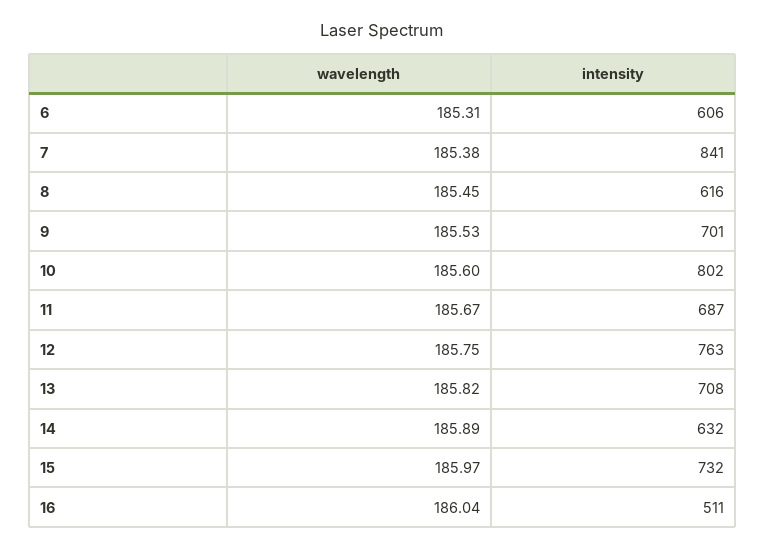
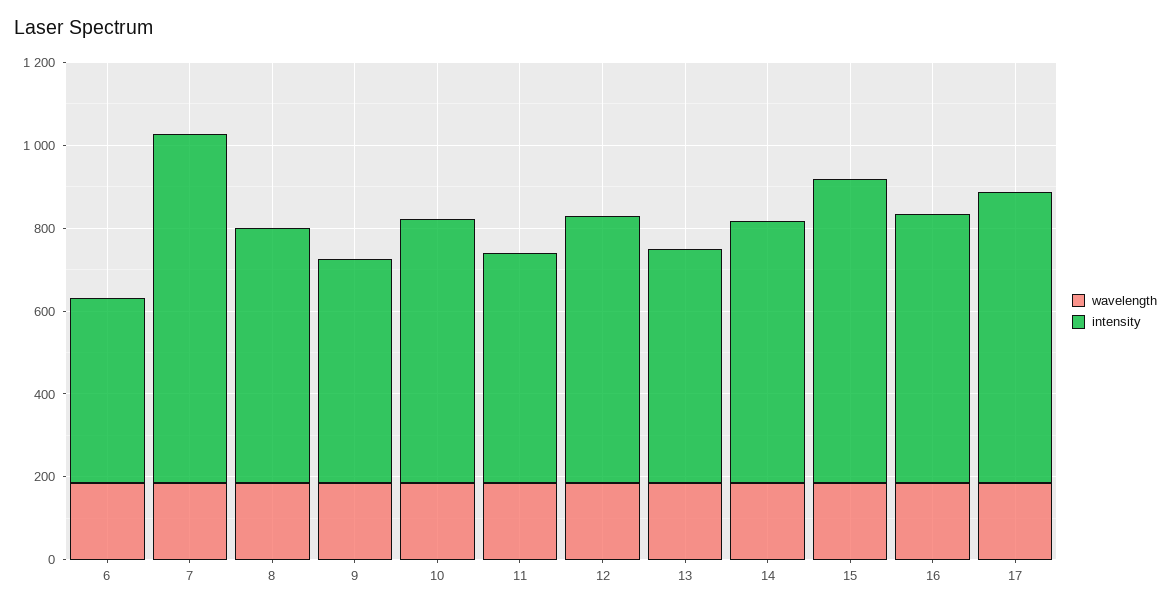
intensity, 6: 606 -> 450
intensity, 9: 701 -> 550
intensity, 10: 802 -> 650
intensity, 11: 687 -> 550
intensity, 12: 763 -> 650
intensity, 13: 708 -> 550
intensity, 16: 511 -> 650
wavelength, 17: none -> 200
intensity, 17: none -> 700

